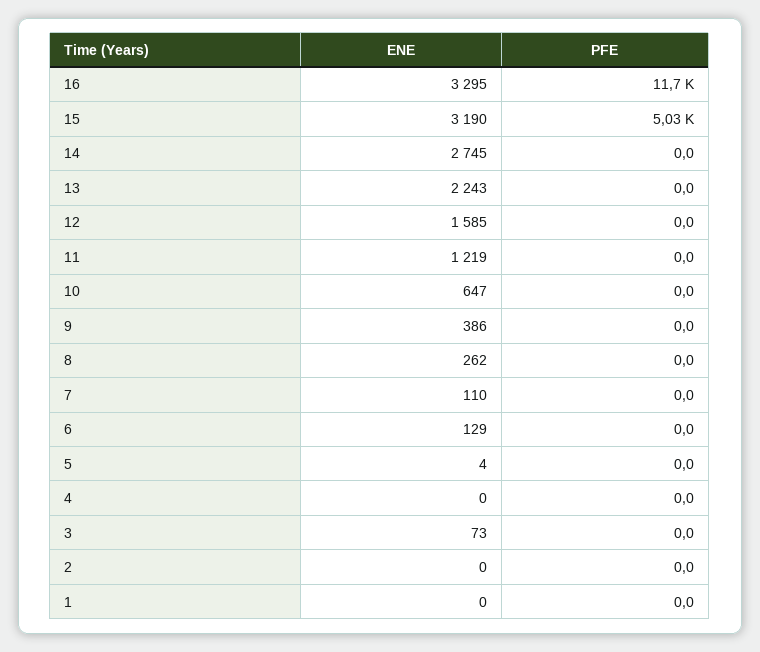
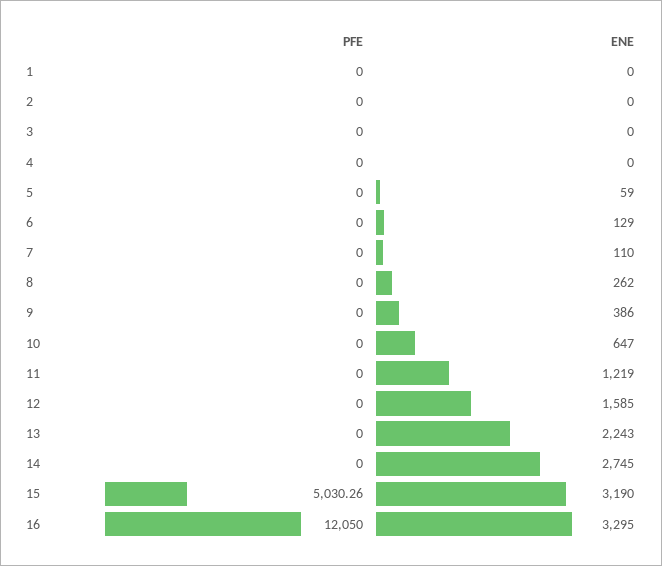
PFE, 16: 11700 -> 12050
ENE, 5: 4 -> 59
ENE, 3: 73 -> 0

